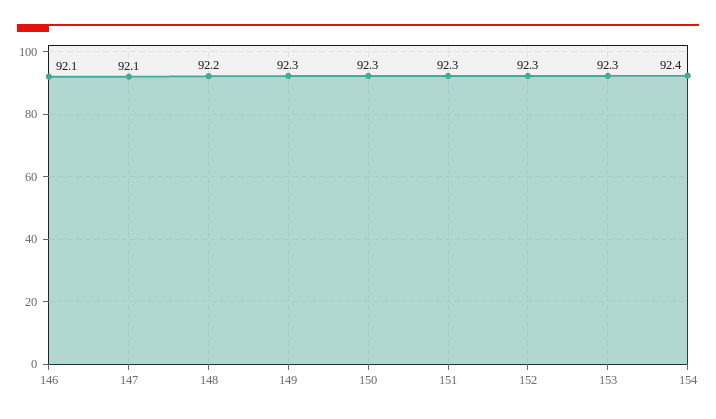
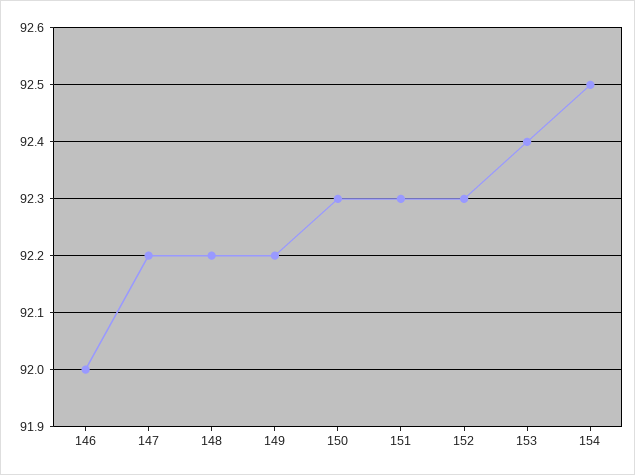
146: 92.1 -> 92
147: 92.1 -> 92.2
149: 92.3 -> 92.2
153: 92.3 -> 92.4
154: 92.4 -> 92.5

